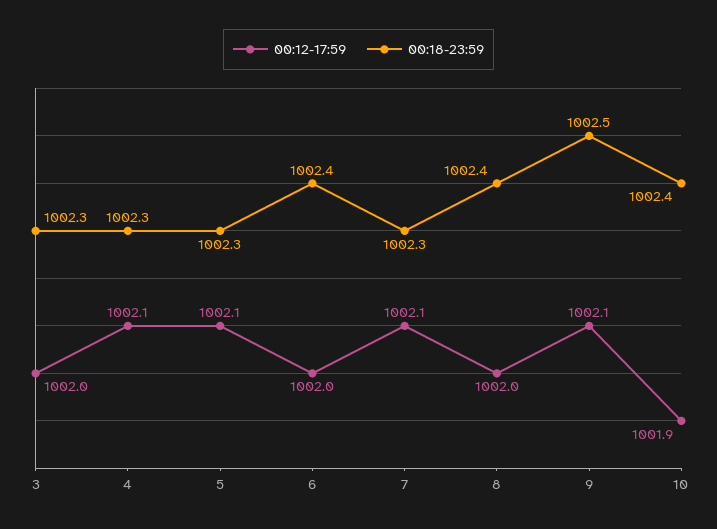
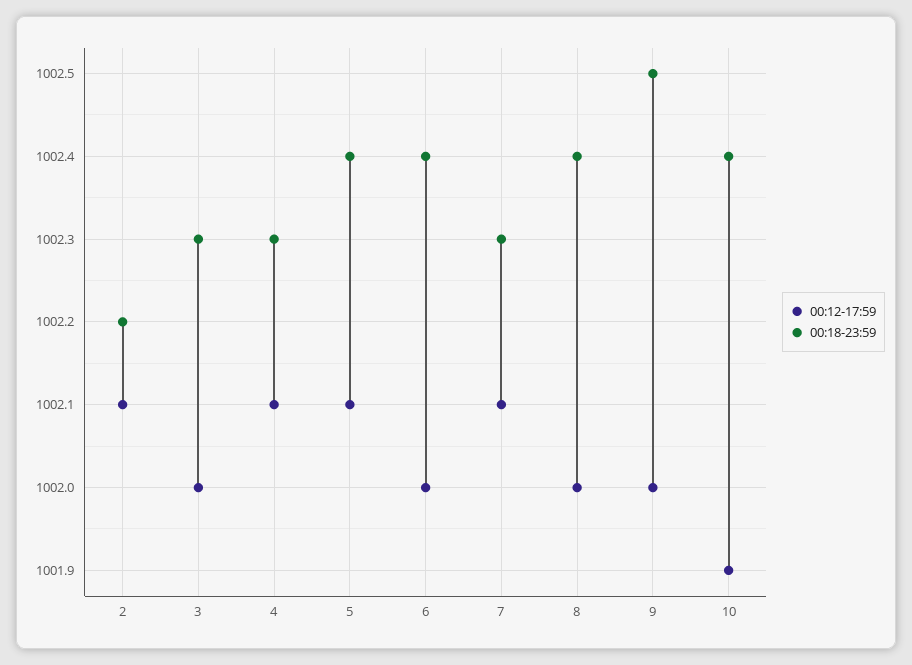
00:18-23:59, 5: 1002.3 -> 1002.4
00:12-17:59, 9: 1002.1 -> 1002
00:12-17:59, 2: none -> 1002.1
00:18-23:59, 2: none -> 1002.2

